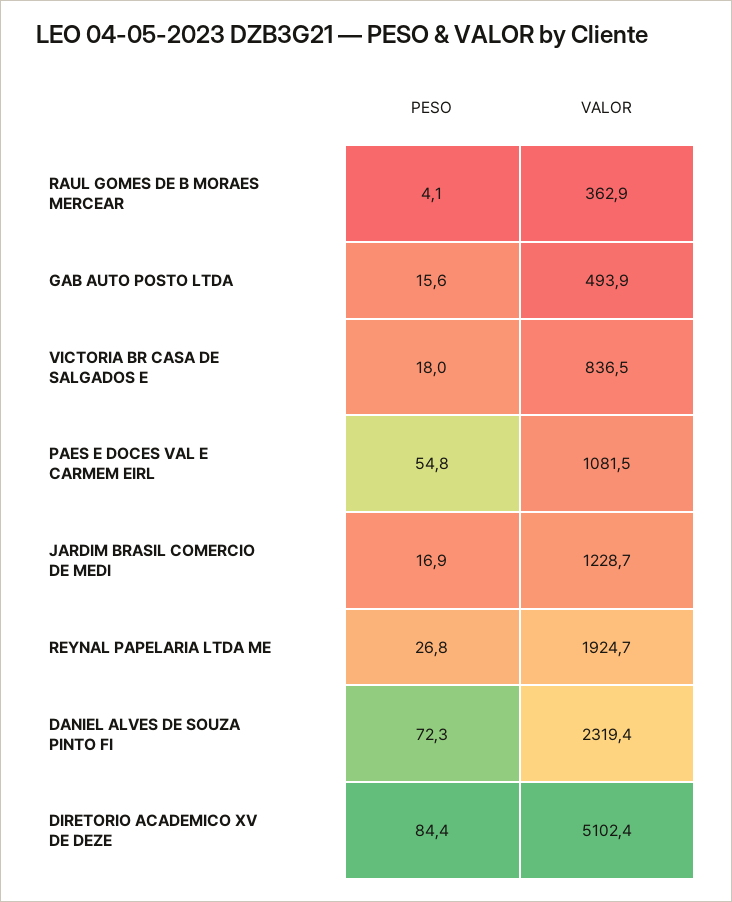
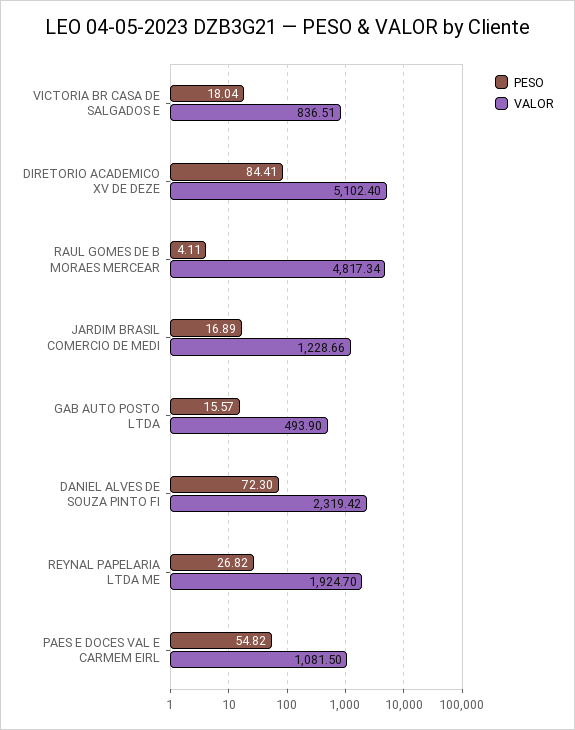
VALOR, RAUL GOMES DE B MORAES MERCEAR: 362.9 -> 4817.34

